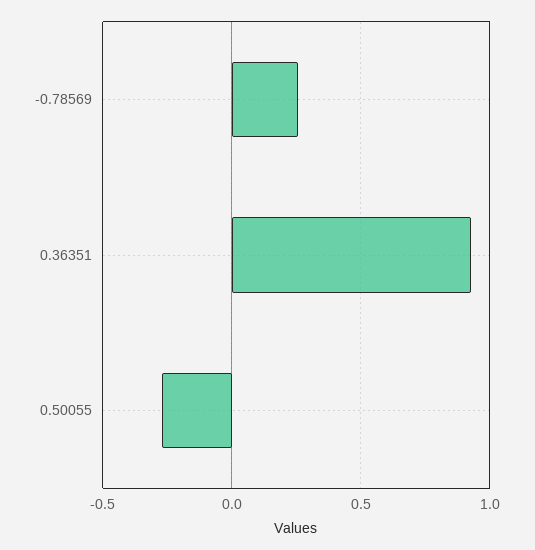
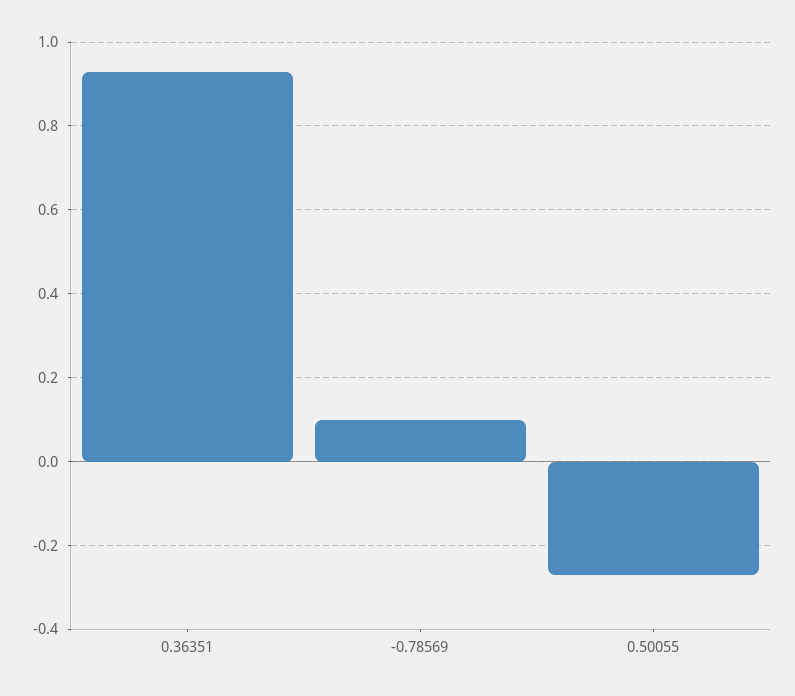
-0.78569: 0.25 -> 0.1

